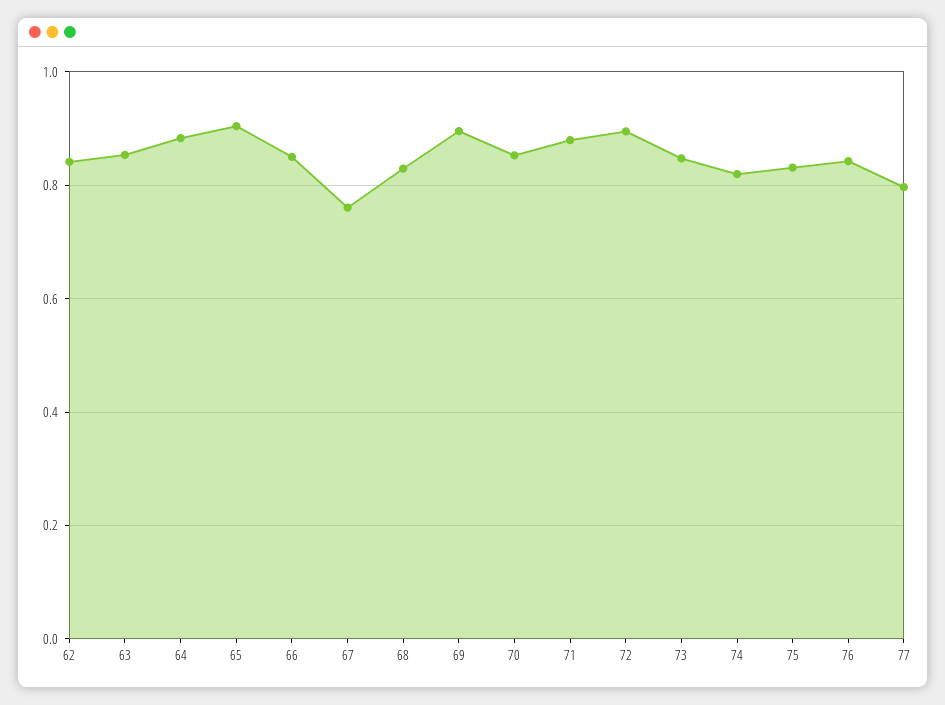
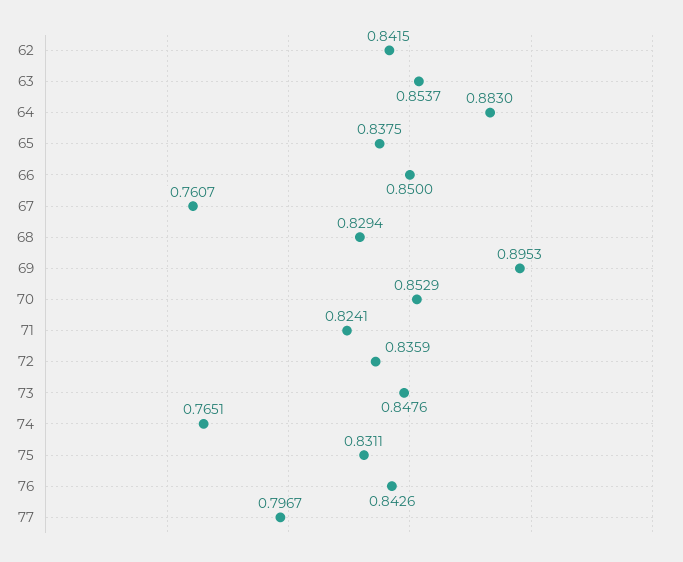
65: 0.9 -> 0.8375
71: 0.88 -> 0.8241
72: 0.9 -> 0.8359
74: 0.82 -> 0.7651

